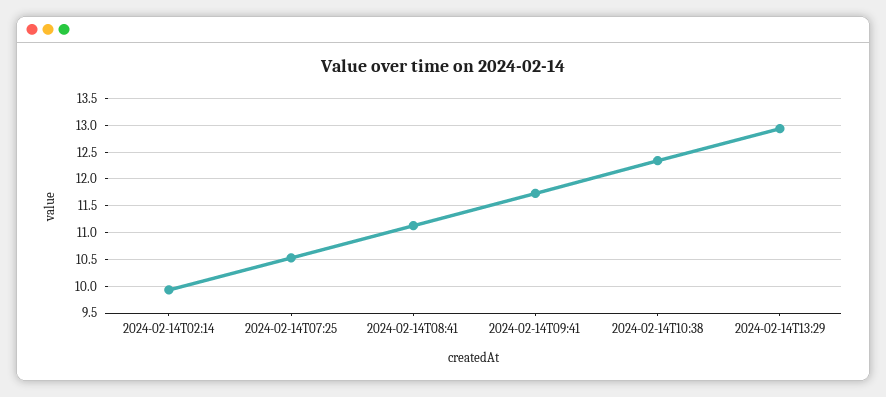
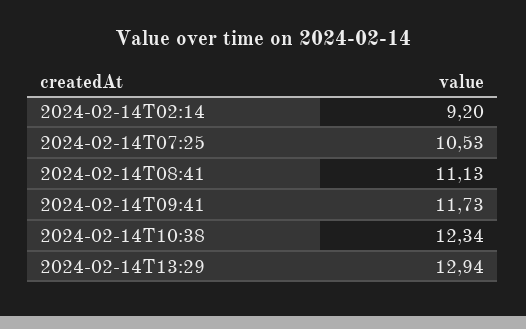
2024-02-14T02:14: 10 -> 9.2

